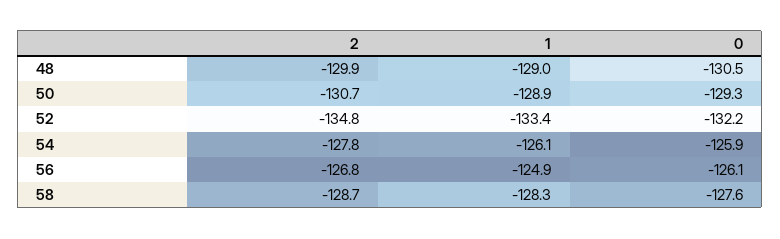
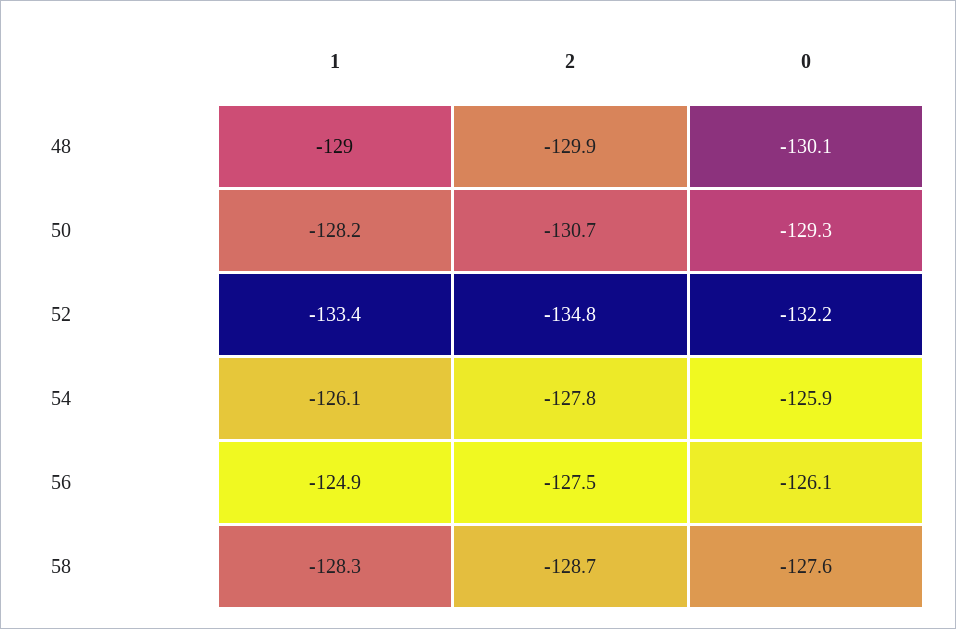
0, 48: -130.5 -> -130.1
1, 50: -128.9 -> -128.2
2, 56: -126.8 -> -127.5

